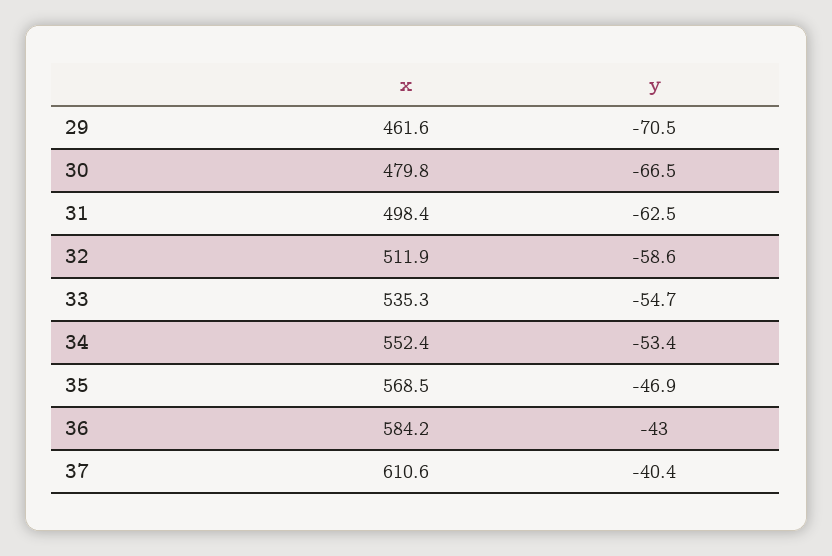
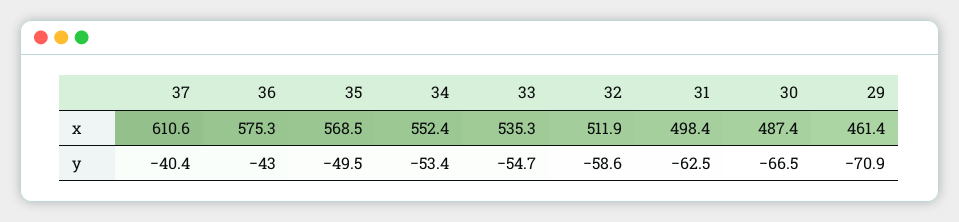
x, 29: 461.6 -> 461.4
y, 29: -70.5 -> -70.9
x, 30: 479.8 -> 487.4
y, 35: -46.9 -> -49.5
x, 36: 584.2 -> 575.3

